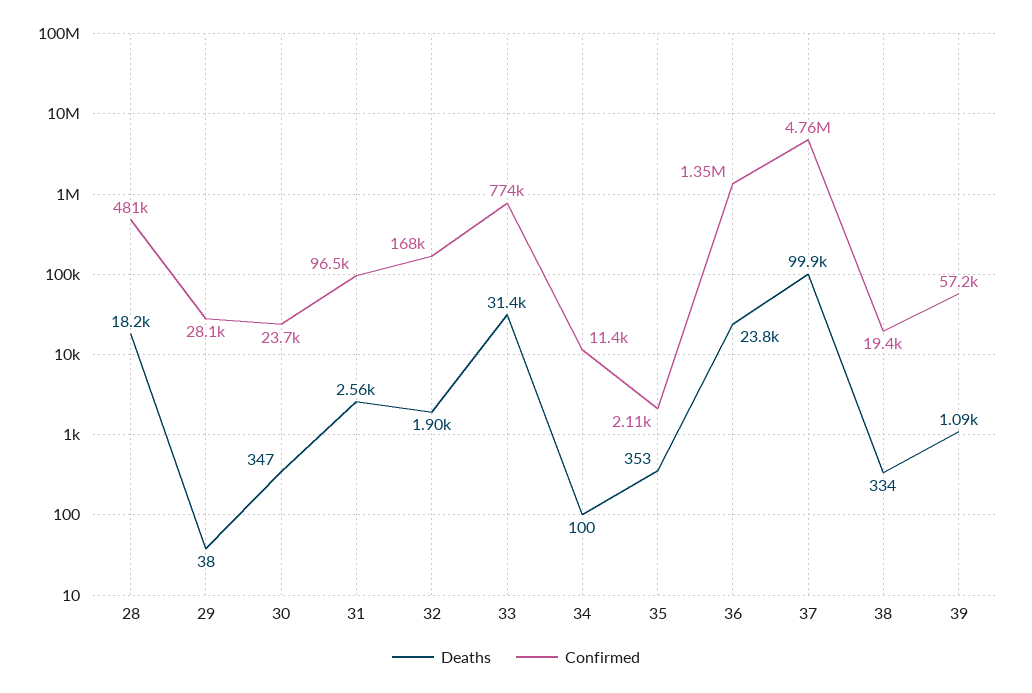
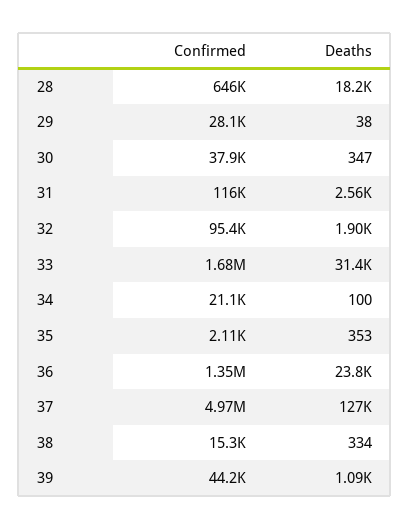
Confirmed, 28: 481000 -> 646000
Confirmed, 30: 23700 -> 37900
Confirmed, 31: 96500 -> 116000
Confirmed, 32: 168000 -> 95400
Confirmed, 33: 774000 -> 1680000
Confirmed, 34: 11400 -> 21100
Deaths, 37: 99900 -> 127000
Confirmed, 37: 4760000 -> 4970000
Confirmed, 38: 19400 -> 15300
Confirmed, 39: 57200 -> 44200

